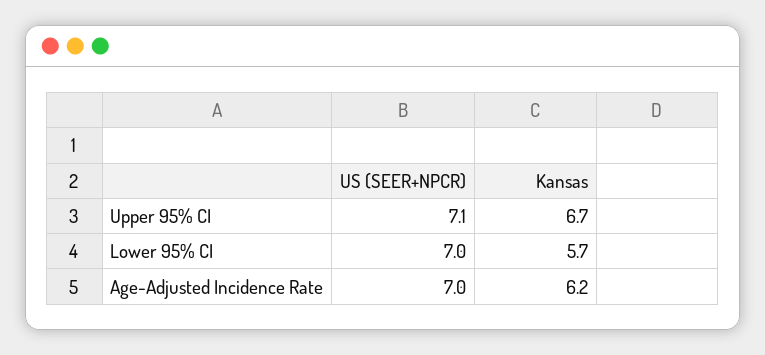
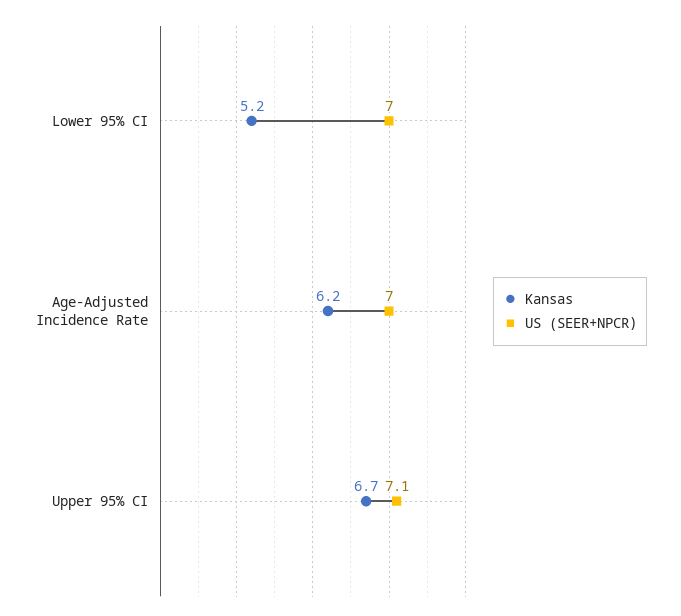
Kansas, Lower 95% CI: 5.7 -> 5.2

